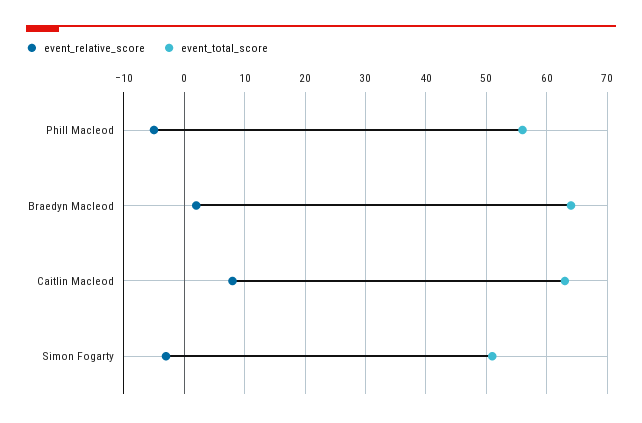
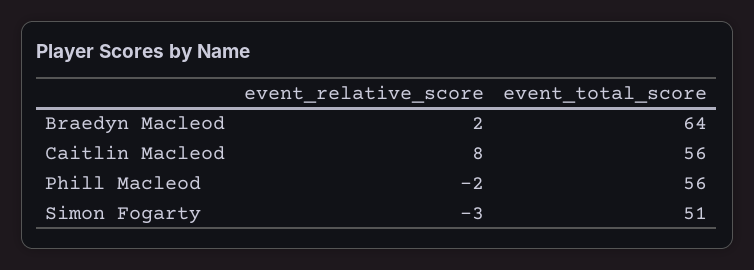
event_relative_score, Phill Macleod: -5 -> -2
event_total_score, Caitlin Macleod: 63 -> 56

